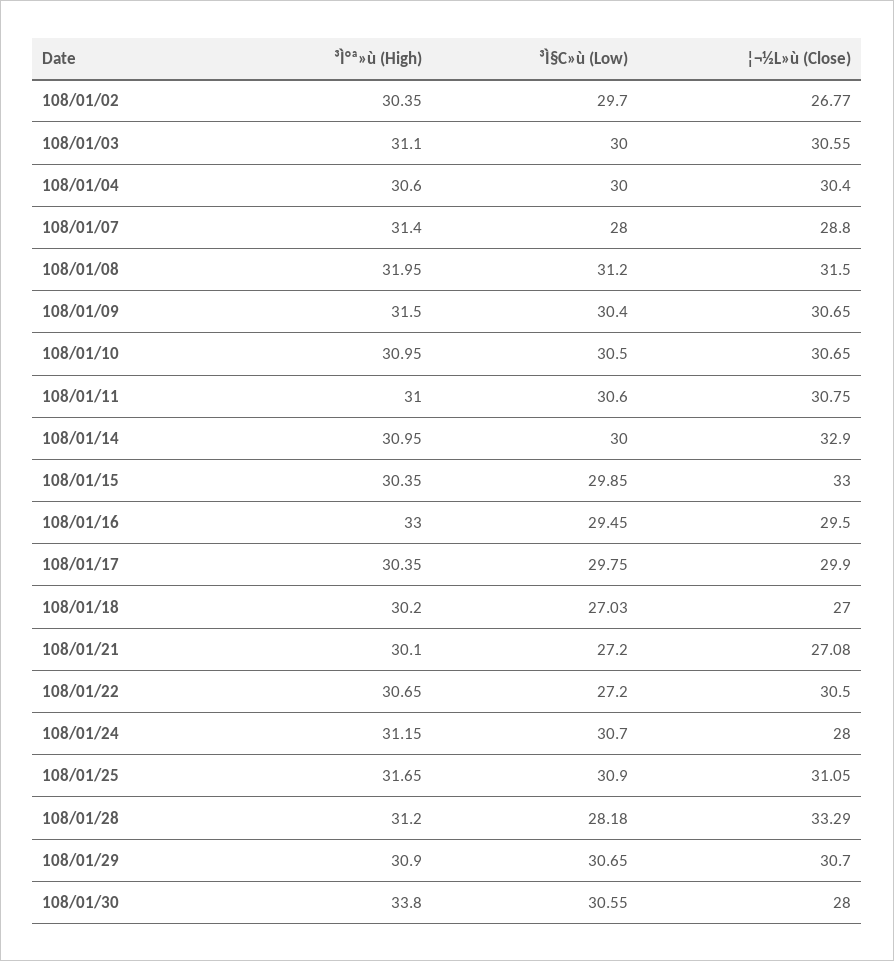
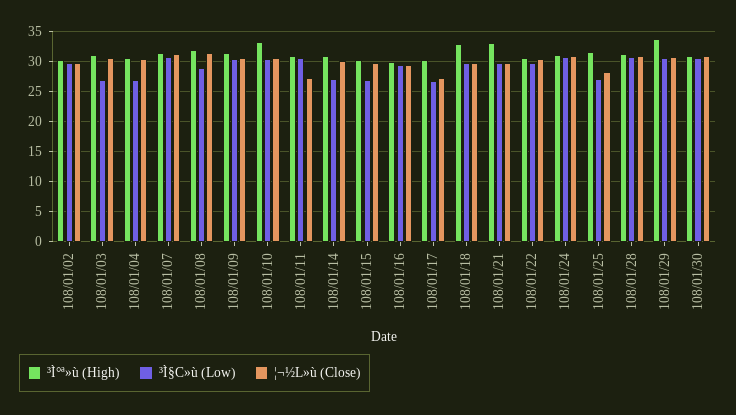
¦¬½L»ù (Close), 108/01/02: 26.77 -> 30
³Ì§C»ù (Low), 108/01/03: 30 -> 27
³Ì§C»ù (Low), 108/01/04: 30 -> 27
³Ì§C»ù (Low), 108/01/07: 28 -> 31
¦¬½L»ù (Close), 108/01/07: 28.8 -> 31
³Ì§C»ù (Low), 108/01/08: 31.2 -> 29
³Ì°ª»ù (High), 108/01/10: 30.95 -> 33
¦¬½L»ù (Close), 108/01/11: 30.75 -> 27
³Ì§C»ù (Low), 108/01/14: 30 -> 27
¦¬½L»ù (Close), 108/01/14: 32.9 -> 30
³Ì§C»ù (Low), 108/01/15: 29.85 -> 27
¦¬½L»ù (Close), 108/01/15: 33 -> 30
³Ì°ª»ù (High), 108/01/16: 33 -> 30
³Ì§C»ù (Low), 108/01/17: 29.75 -> 27
¦¬½L»ù (Close), 108/01/17: 29.9 -> 27
³Ì°ª»ù (High), 108/01/18: 30.2 -> 33
³Ì§C»ù (Low), 108/01/18: 27.03 -> 30
¦¬½L»ù (Close), 108/01/18: 27 -> 30
³Ì°ª»ù (High), 108/01/21: 30.1 -> 33
³Ì§C»ù (Low), 108/01/21: 27.2 -> 30
¦¬½L»ù (Close), 108/01/21: 27.08 -> 30
³Ì§C»ù (Low), 108/01/22: 27.2 -> 30
¦¬½L»ù (Close), 108/01/24: 28 -> 31
³Ì§C»ù (Low), 108/01/25: 30.9 -> 27
¦¬½L»ù (Close), 108/01/25: 31.05 -> 28
³Ì§C»ù (Low), 108/01/28: 28.18 -> 31
¦¬½L»ù (Close), 108/01/28: 33.29 -> 31
³Ì°ª»ù (High), 108/01/29: 30.9 -> 34
³Ì°ª»ù (High), 108/01/30: 33.8 -> 31
¦¬½L»ù (Close), 108/01/30: 28 -> 31

